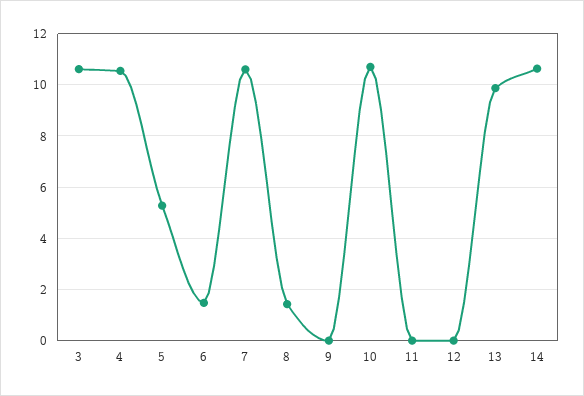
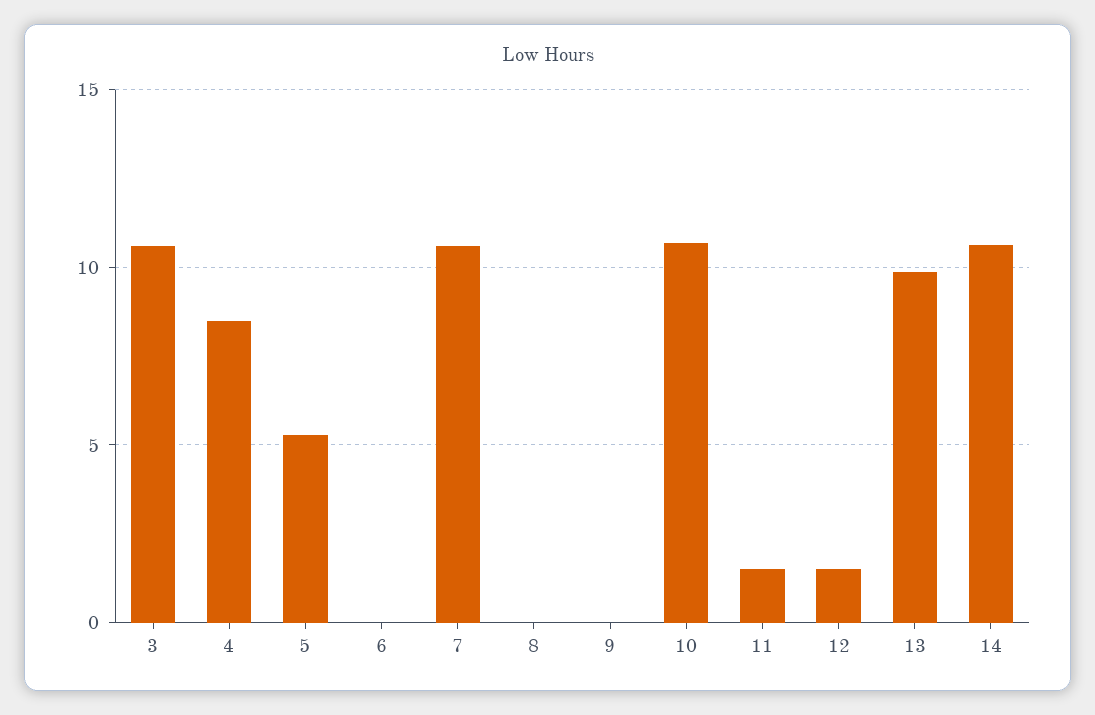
4: 10.5 -> 8.5
6: 1.5 -> 0
8: 1.5 -> 0
11: 0 -> 1.5
12: 0 -> 1.5

